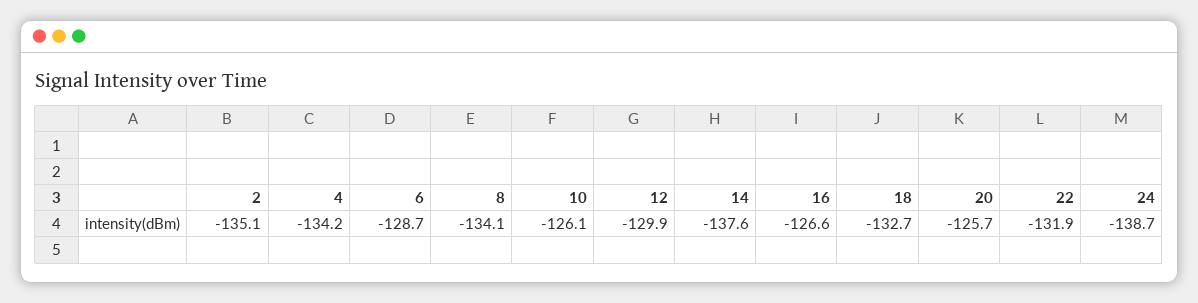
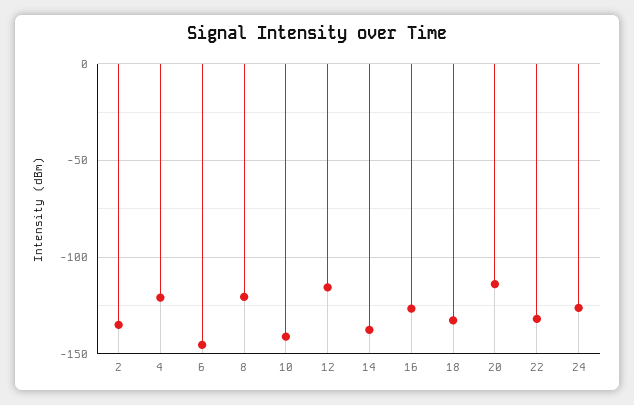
4: -134.2 -> -120
6: -128.7 -> -145
8: -134.1 -> -120
10: -126.1 -> -140
12: -129.9 -> -115
20: -125.7 -> -115
24: -138.7 -> -125

